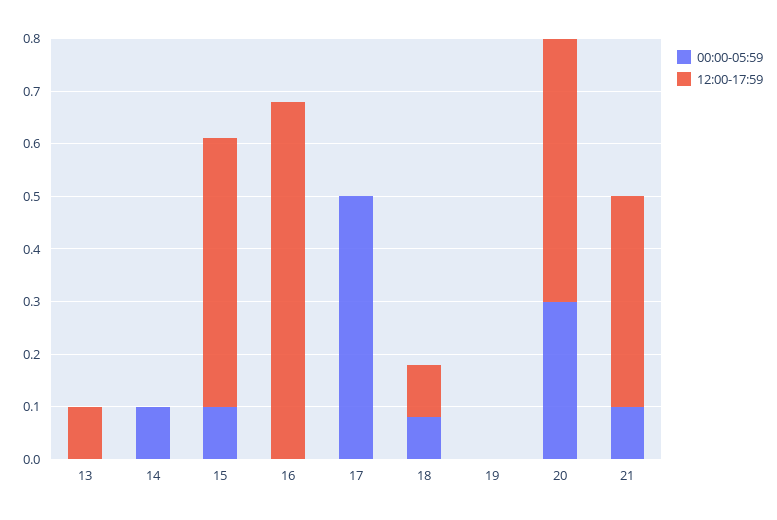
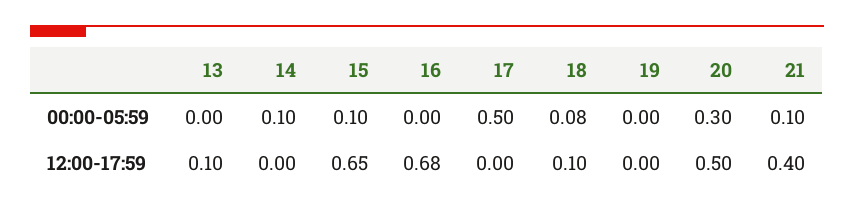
12:00-17:59, 15: 0.5 -> 0.65

